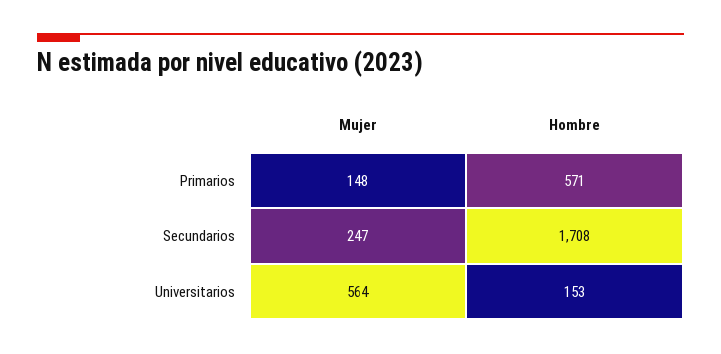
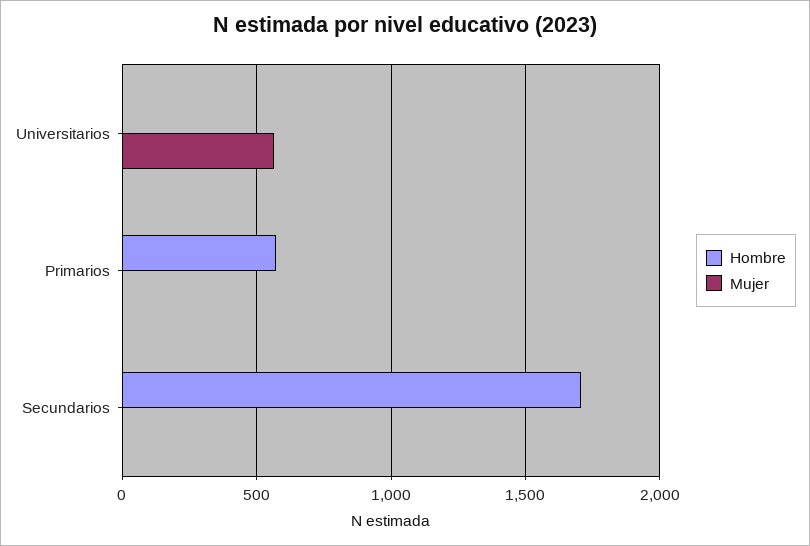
Mujer, Primarios: 148 -> 0
Mujer, Secundarios: 247 -> 0
Hombre, Universitarios: 153 -> 0

